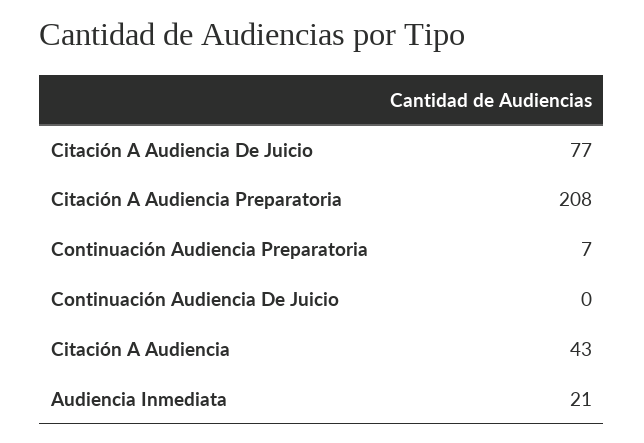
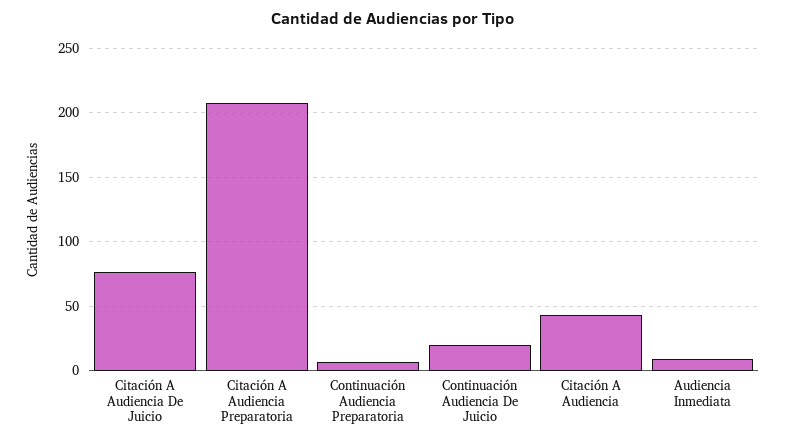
Continuación Audiencia De Juicio: 0 -> 20
Audiencia Inmediata: 21 -> 10

